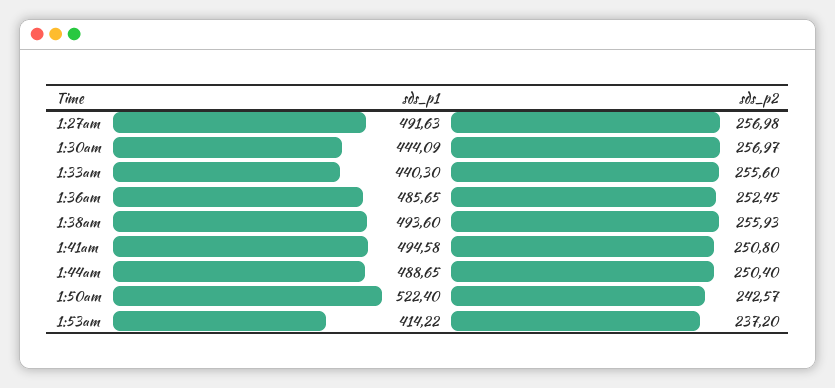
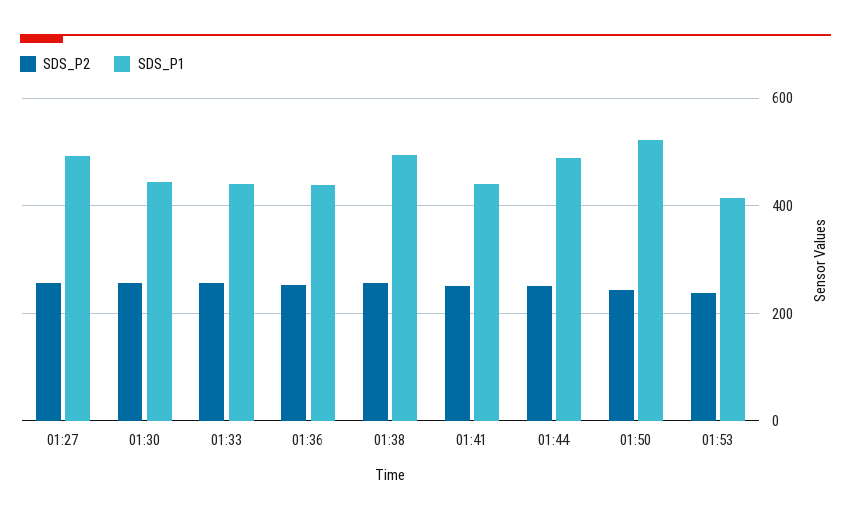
sds_p1, 1:36am: 485.65 -> 440
sds_p1, 1:41am: 494.58 -> 440

